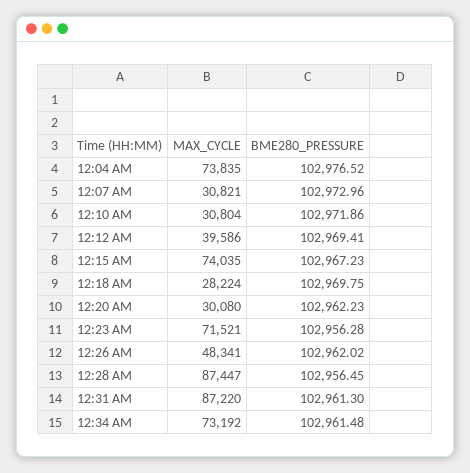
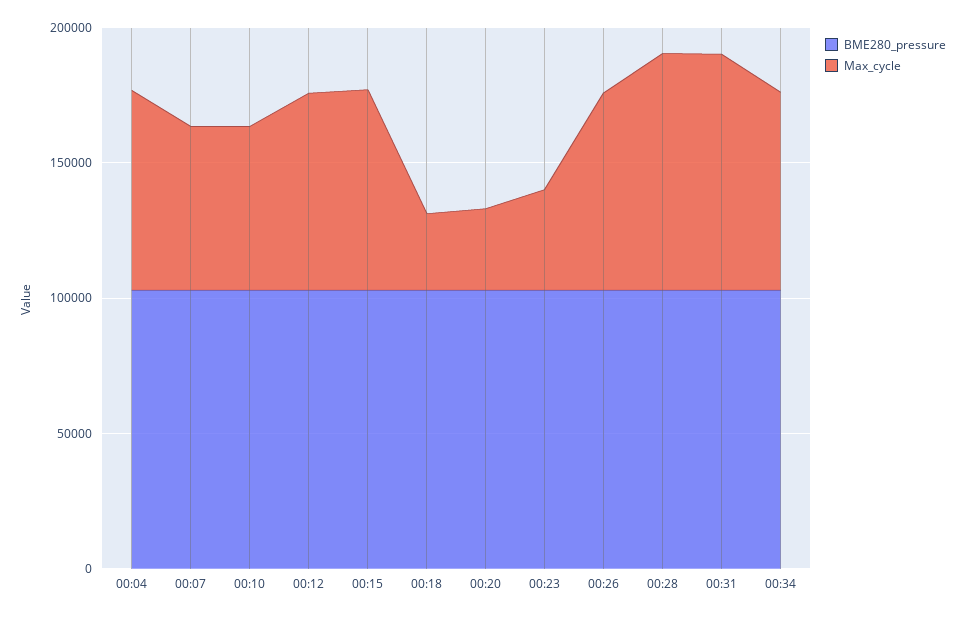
MAX_CYCLE, 12:07 AM: 30821 -> 60000
MAX_CYCLE, 12:10 AM: 30804 -> 60000
MAX_CYCLE, 12:12 AM: 39586 -> 70000
MAX_CYCLE, 12:23 AM: 71521 -> 40000
MAX_CYCLE, 12:26 AM: 48341 -> 70000

